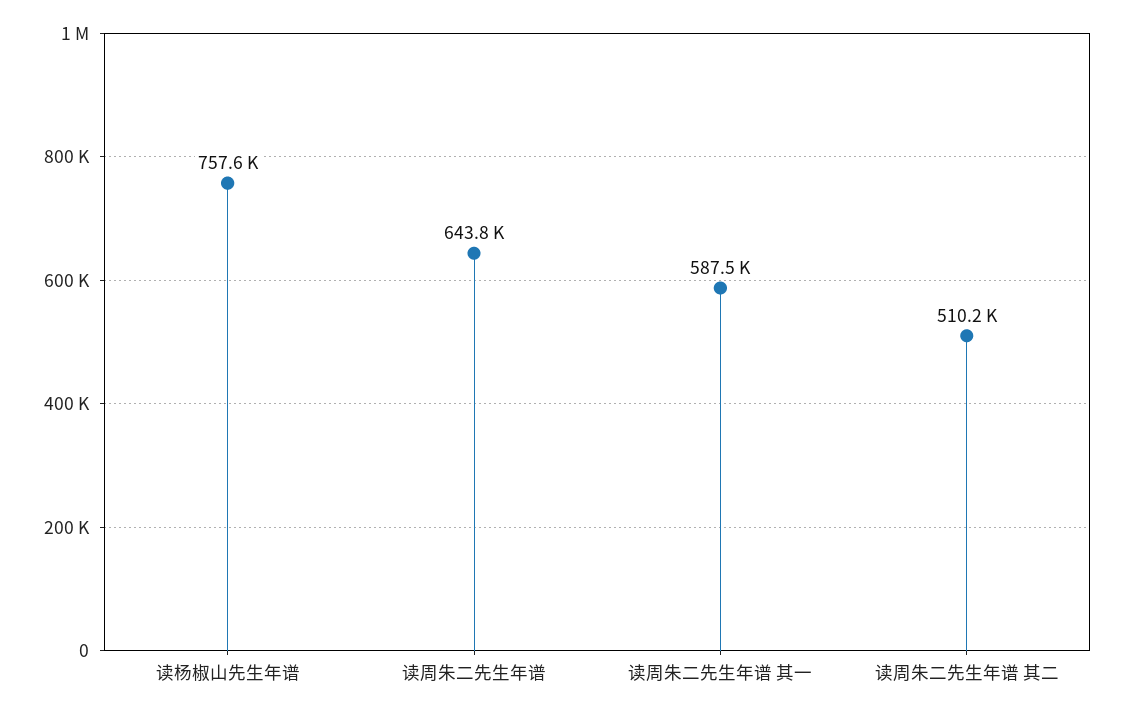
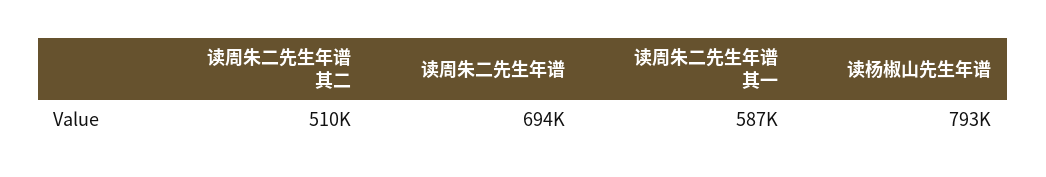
读杨椒山先生年谱: 757600 -> 793000
读周朱二先生年谱: 643800 -> 694000

